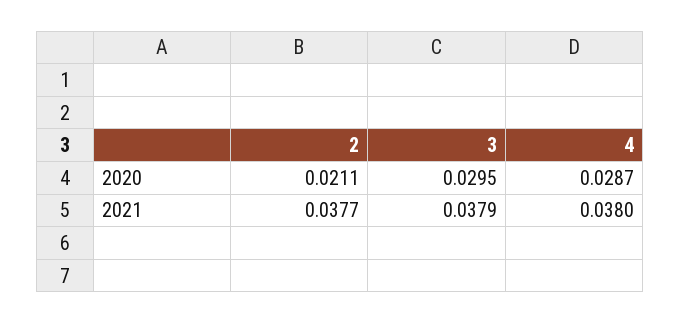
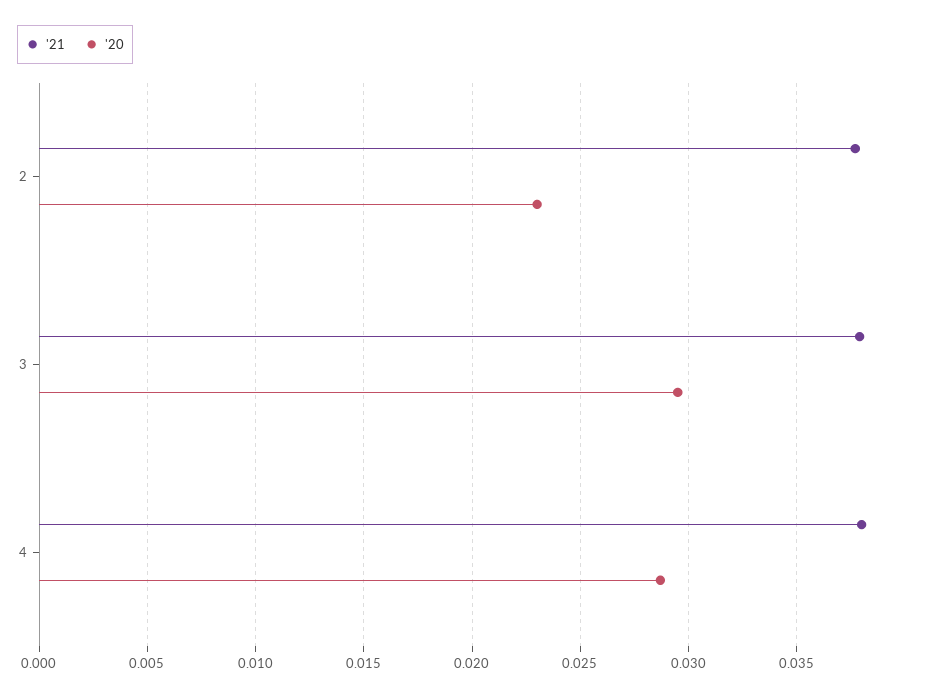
2020, 2: 0.0211 -> 0.023

